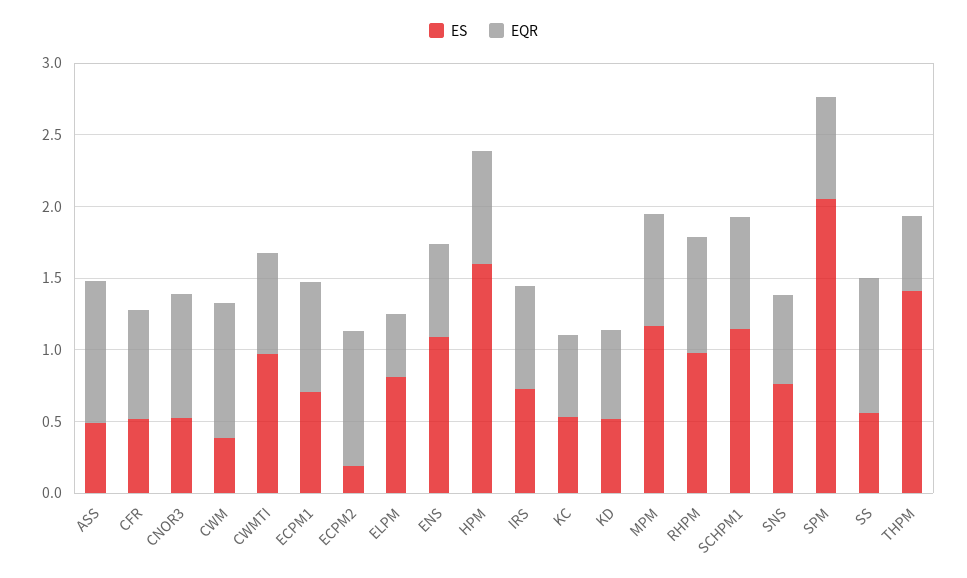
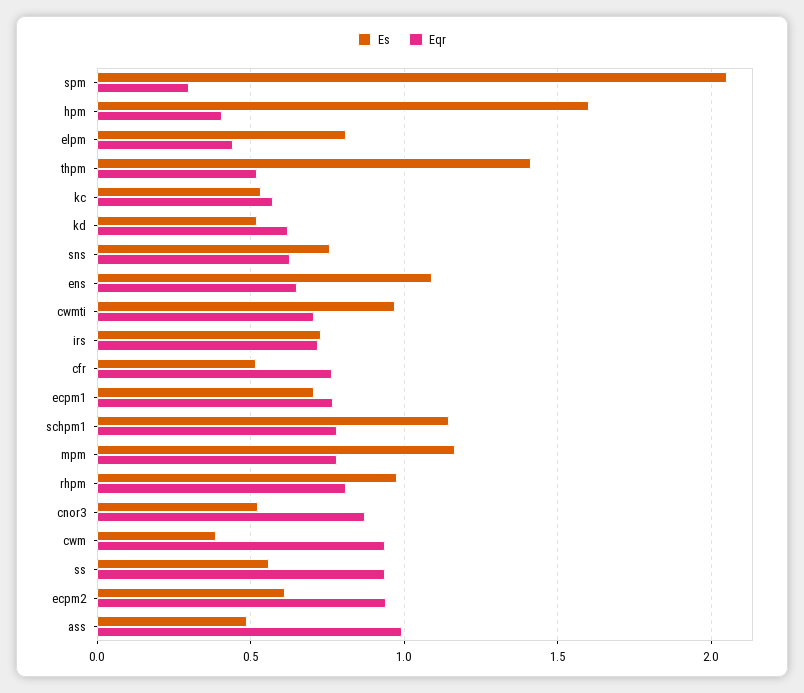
ES, ECPM2: 0.2 -> 0.6
EQR, HPM: 0.8 -> 0.4
EQR, SPM: 0.7 -> 0.3

